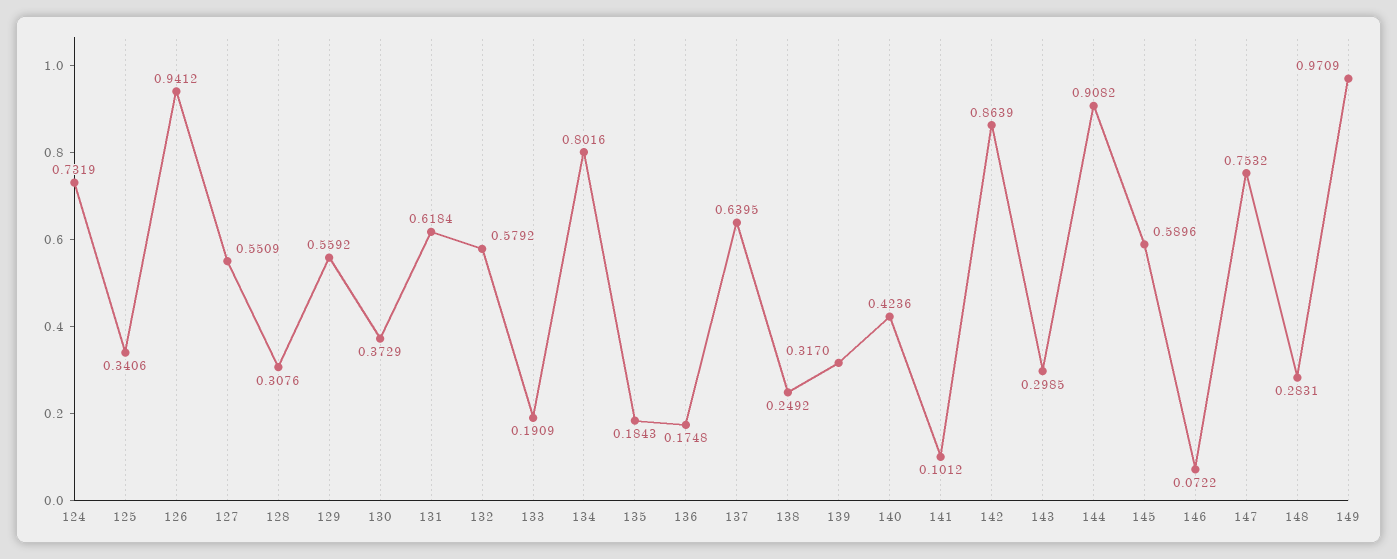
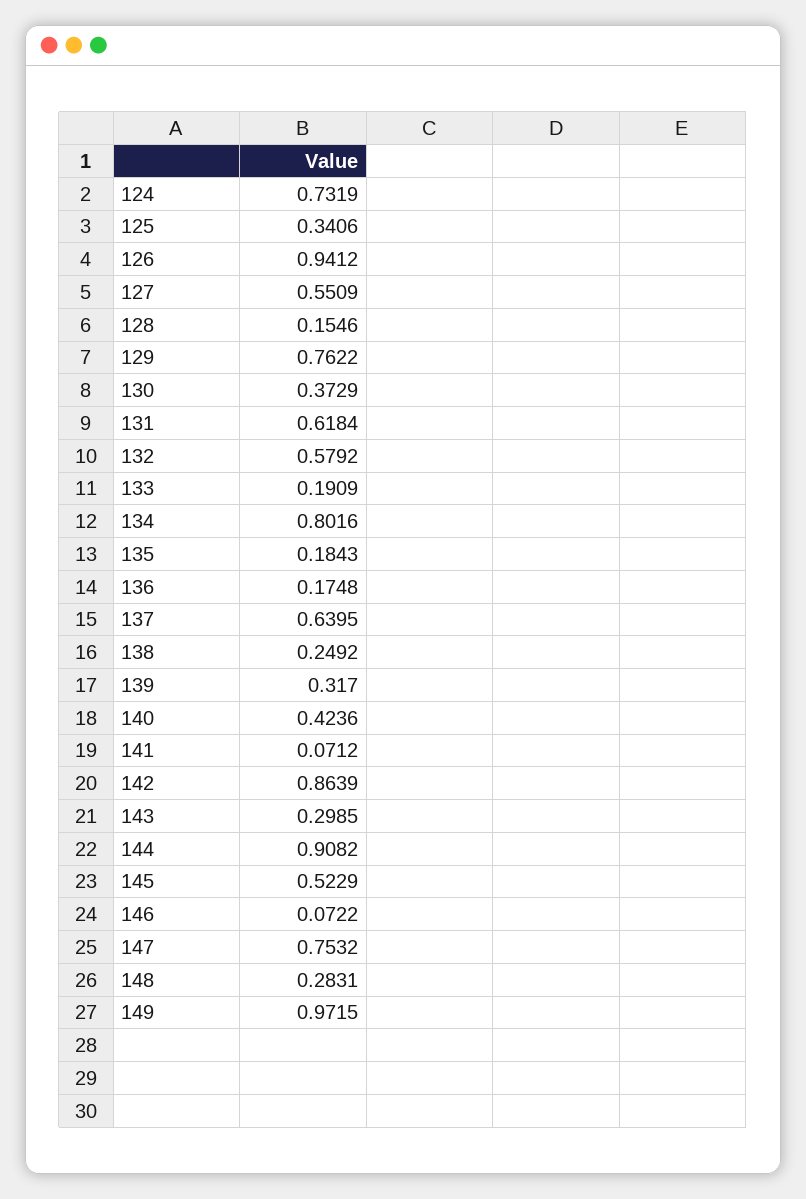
128: 0.3076 -> 0.1546
129: 0.5592 -> 0.7622
141: 0.1012 -> 0.0712
145: 0.5896 -> 0.5229
149: 0.9709 -> 0.9715

